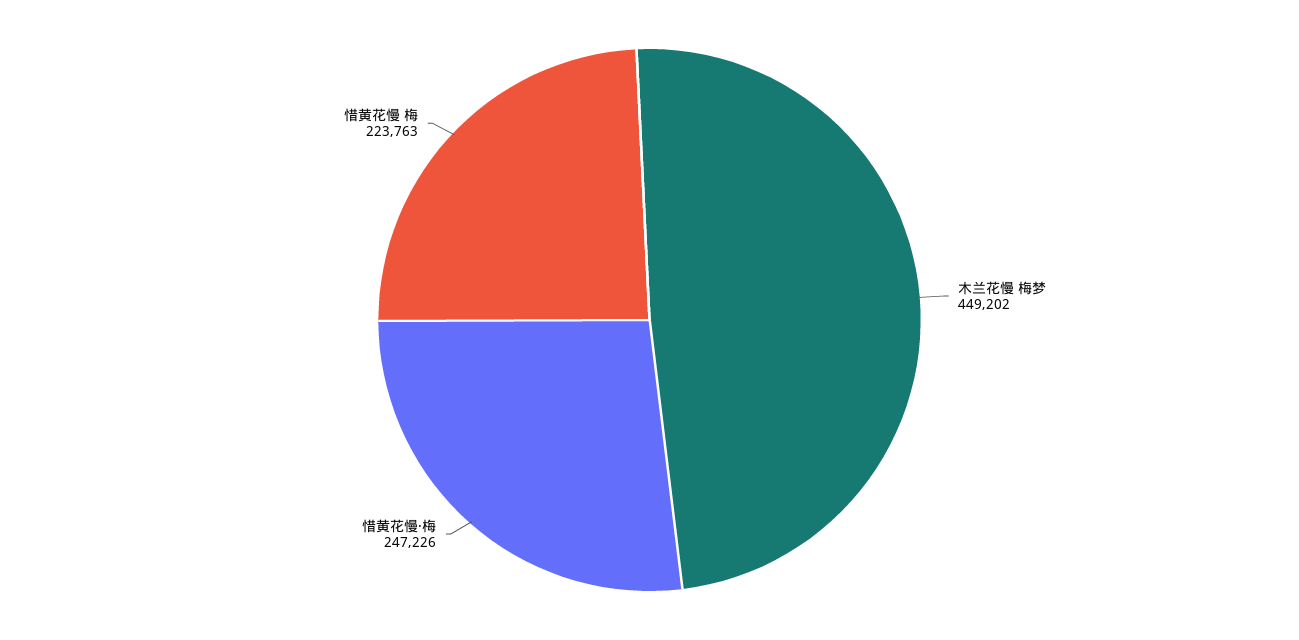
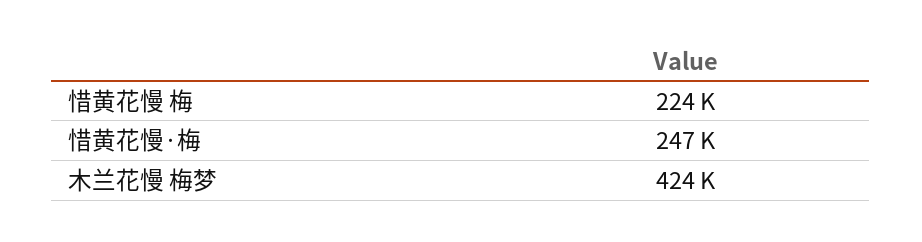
木兰花慢 梅梦: 449202 -> 424000

